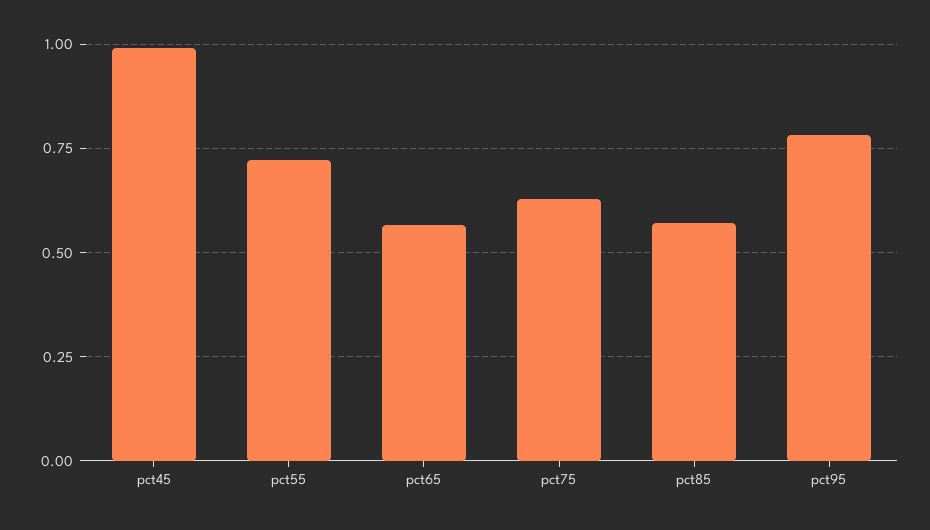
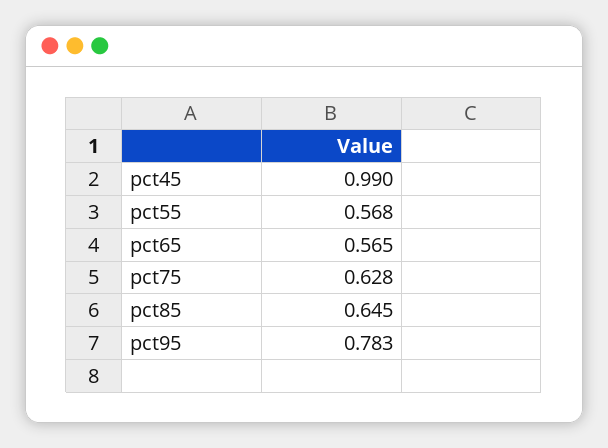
pct55: 0.725 -> 0.568
pct85: 0.575 -> 0.645

